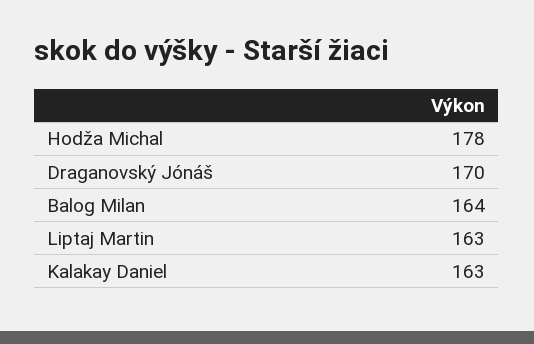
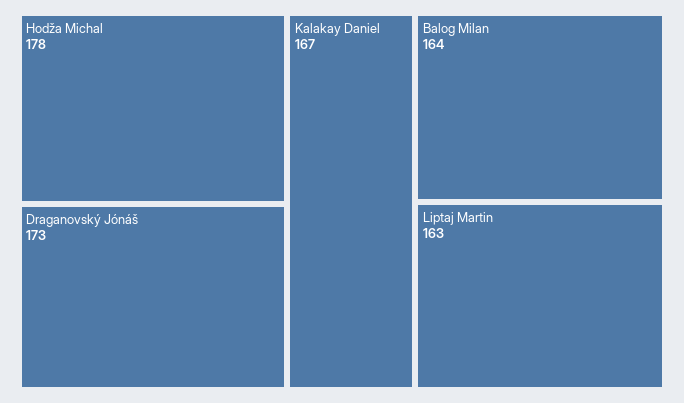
Draganovský Jónáš: 170 -> 173
Kalakay Daniel: 163 -> 167

